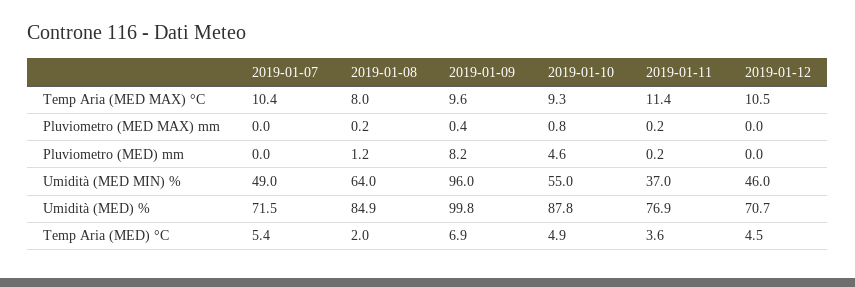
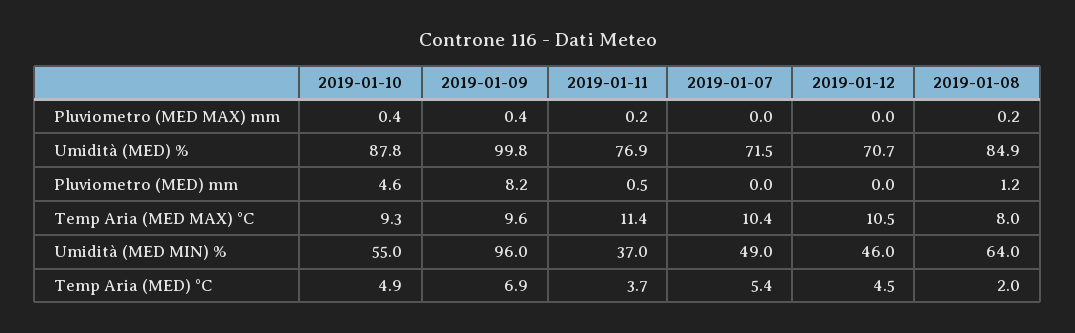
2019-01-10, Pluviometro (MED MAX) mm: 0.8 -> 0.4
2019-01-11, Pluviometro (MED) mm: 0.2 -> 0.5
2019-01-11, Temp Aria (MED) °C: 3.6 -> 3.7

